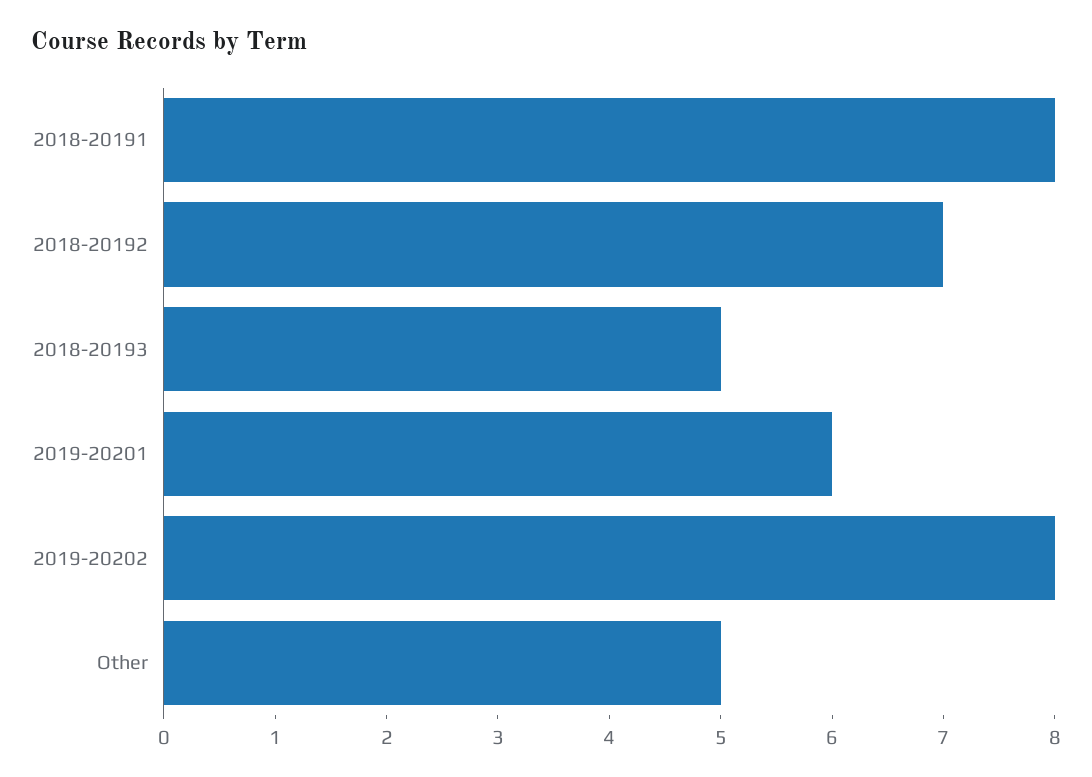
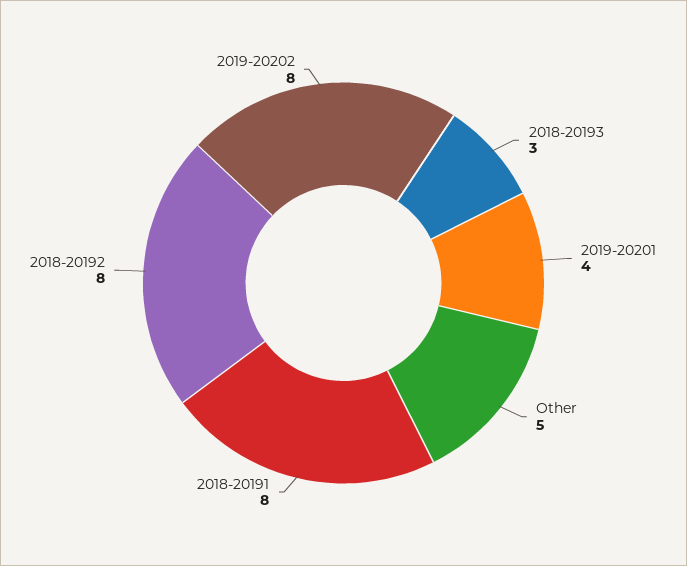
2018-20192: 7 -> 8
2018-20193: 5 -> 3
2019-20201: 6 -> 4

